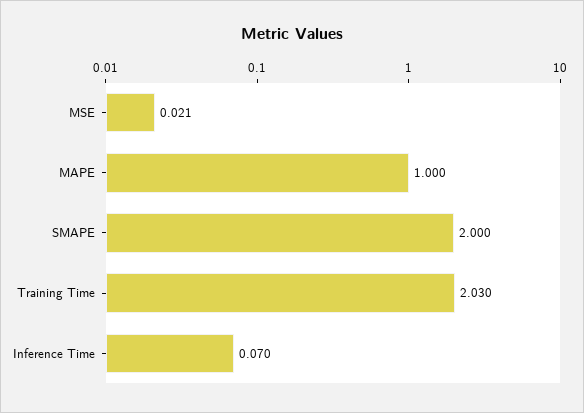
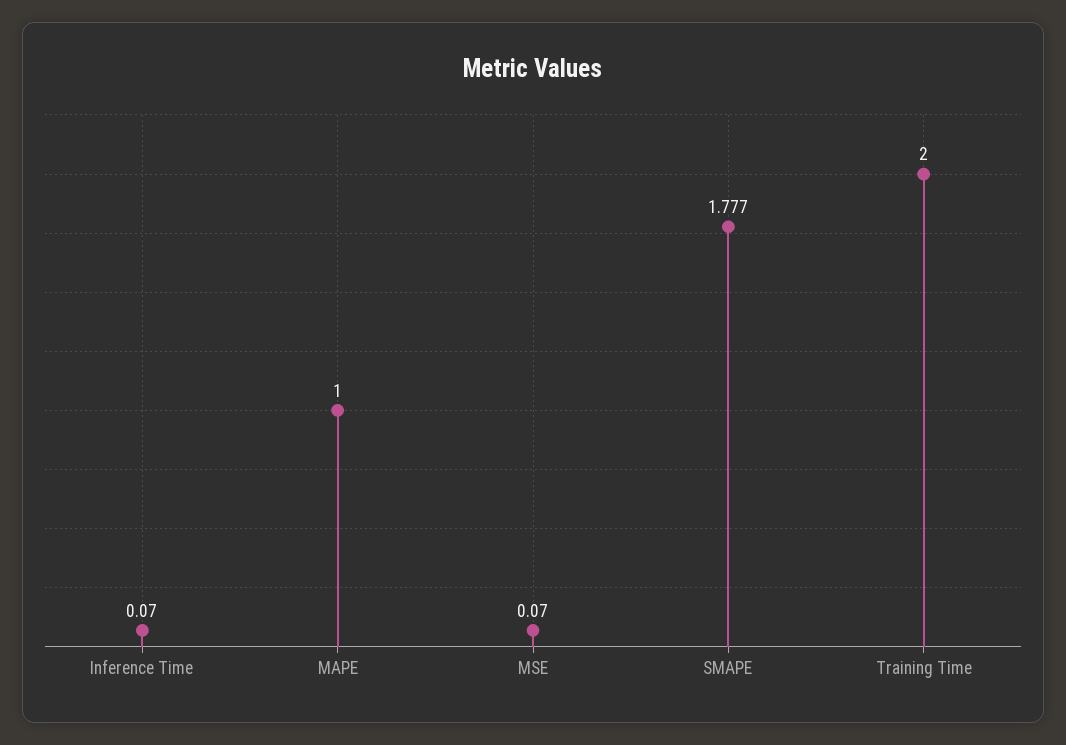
MSE: 0.021 -> 0.07
SMAPE: 2 -> 1.777
Training Time: 2.03 -> 2

